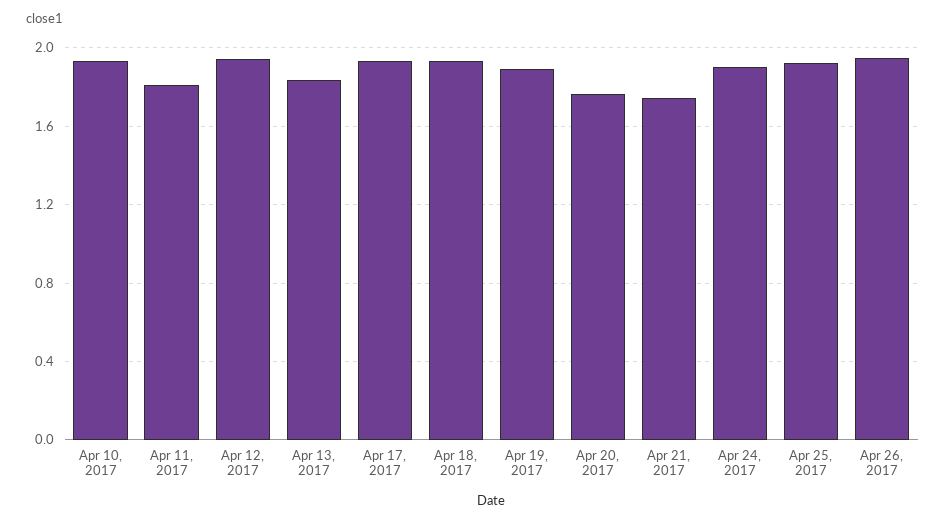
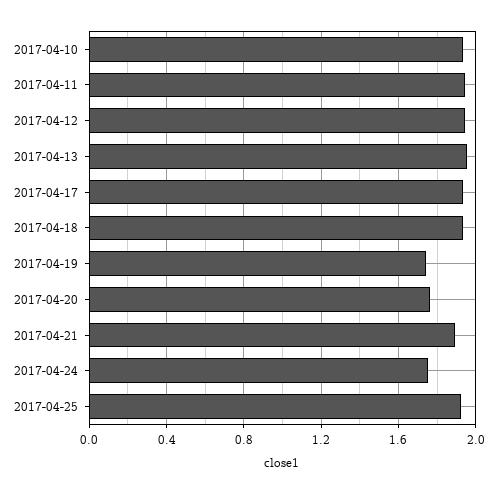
Apr 11, 2017: 1.8 -> 1.95
Apr 13, 2017: 1.85 -> 1.95
Apr 19, 2017: 1.9 -> 1.75
Apr 21, 2017: 1.75 -> 1.9
Apr 24, 2017: 1.9 -> 1.75
Apr 26, 2017: 1.95 -> none

